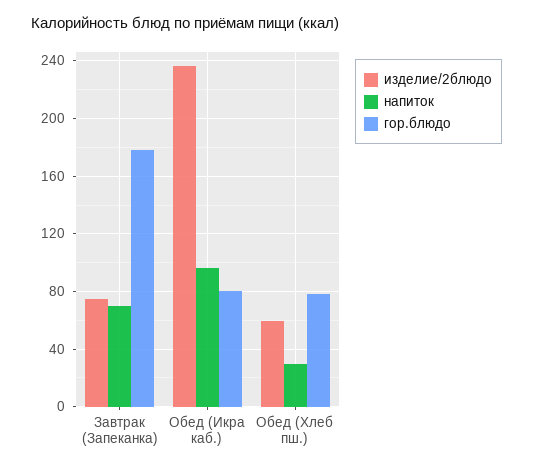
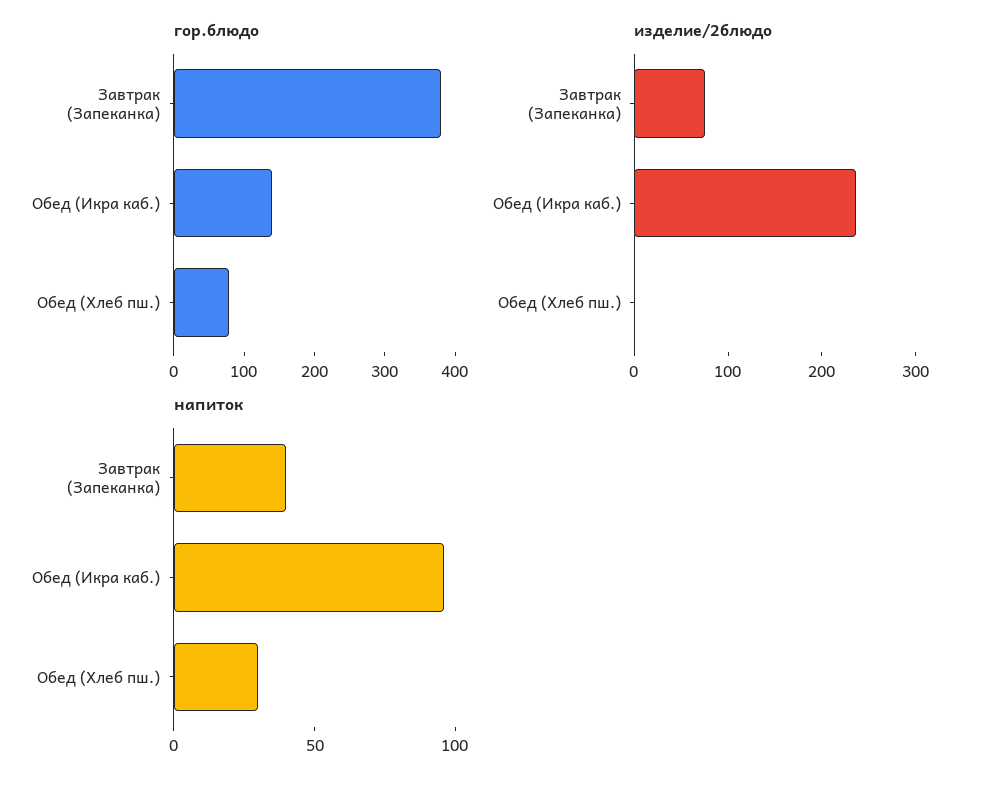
напиток, Завтрак (Запеканка): 70 -> 40
гор.блюдо, Завтрак (Запеканка): 180 -> 380
гор.блюдо, Обед (Икра каб.): 80 -> 140
изделие/2блюдо, Обед (Хлеб пш.): 60 -> 0

